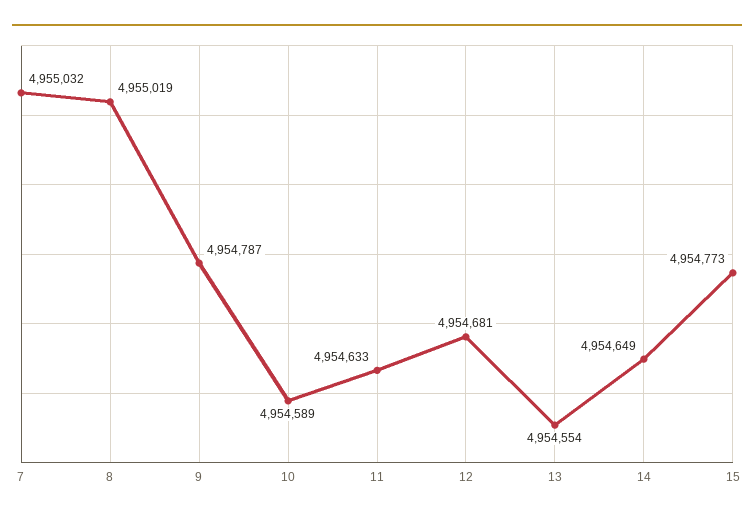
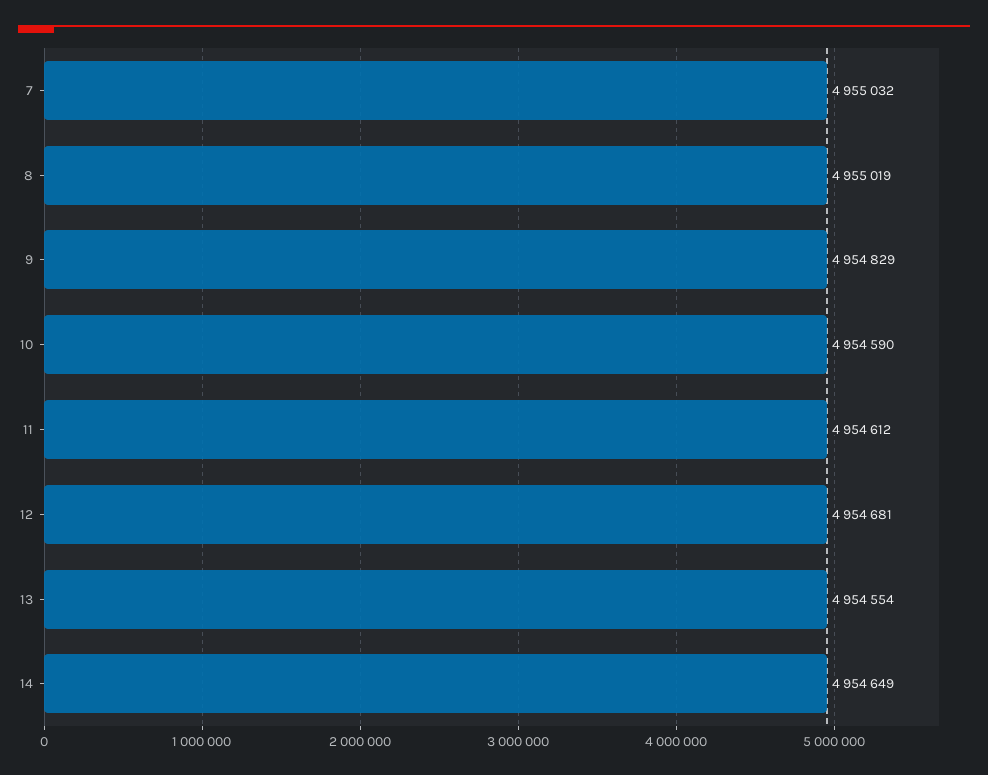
9: 4954787 -> 4954829
10: 4954589 -> 4954590
11: 4954633 -> 4954612
15: 4954773 -> none

